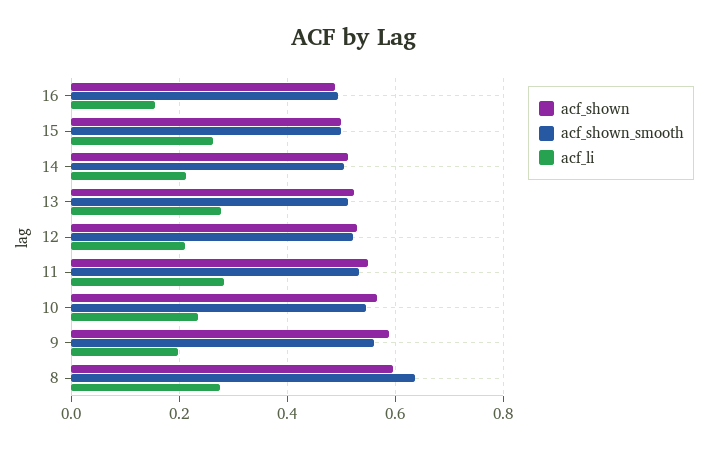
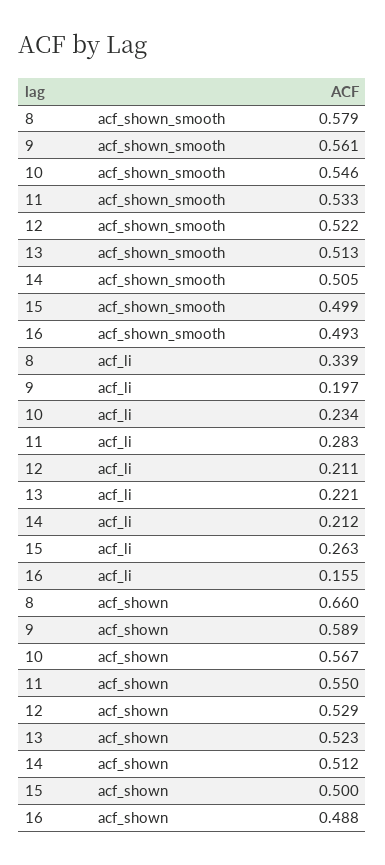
acf_li, 13: 0.28 -> 0.221
acf_shown, 8: 0.6 -> 0.66
acf_shown_smooth, 8: 0.64 -> 0.579
acf_li, 8: 0.28 -> 0.339

